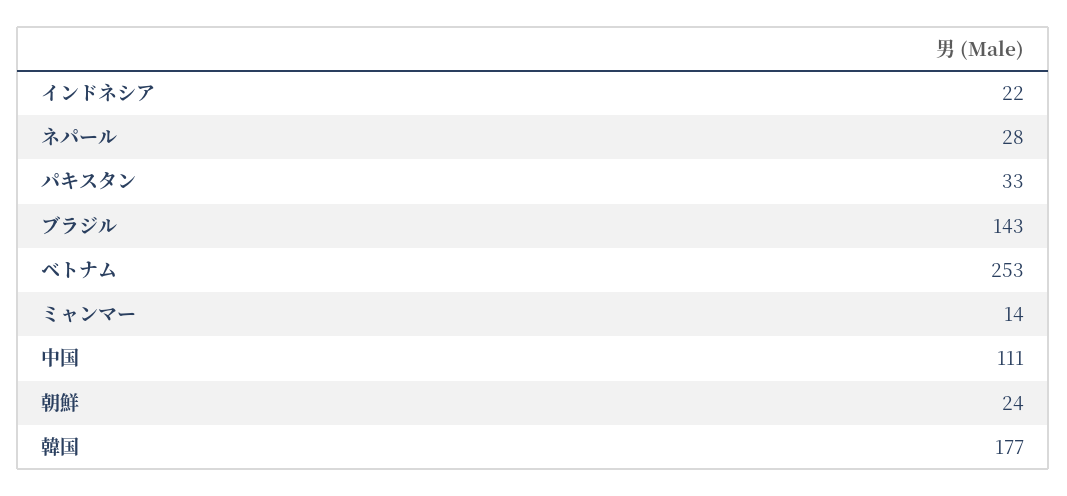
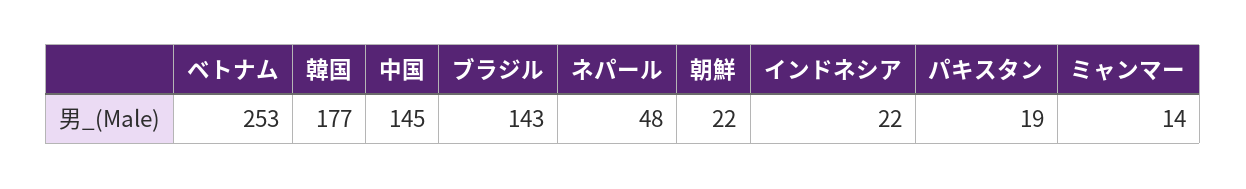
ネパール: 28 -> 48
パキスタン: 33 -> 19
中国: 111 -> 145
朝鮮: 24 -> 22

